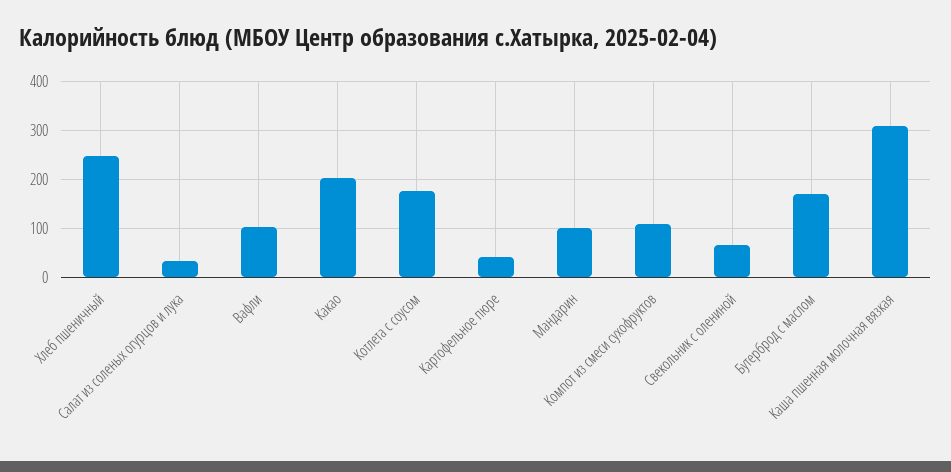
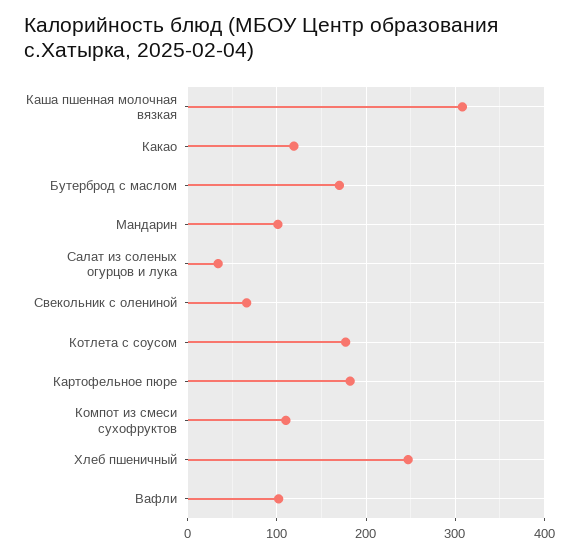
Какао: 200 -> 120
Картофельное пюре: 40 -> 180

